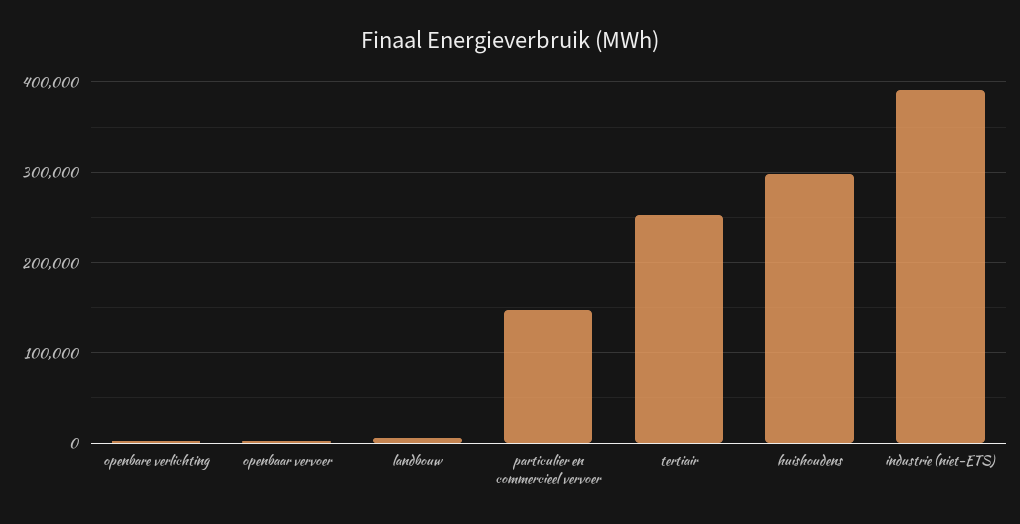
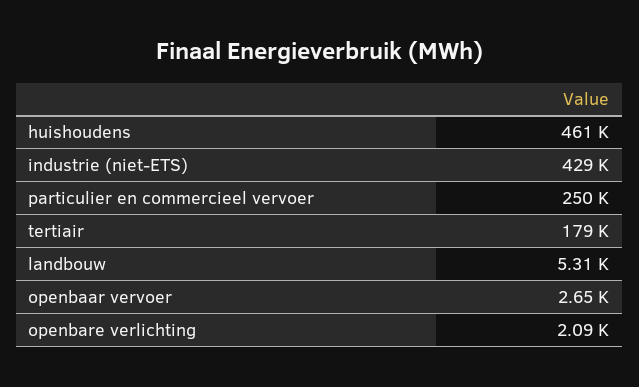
particulier en commercieel vervoer: 150000 -> 250000
tertiair: 250000 -> 179000
huishoudens: 300000 -> 461000
industrie (niet-ETS): 390000 -> 429000

